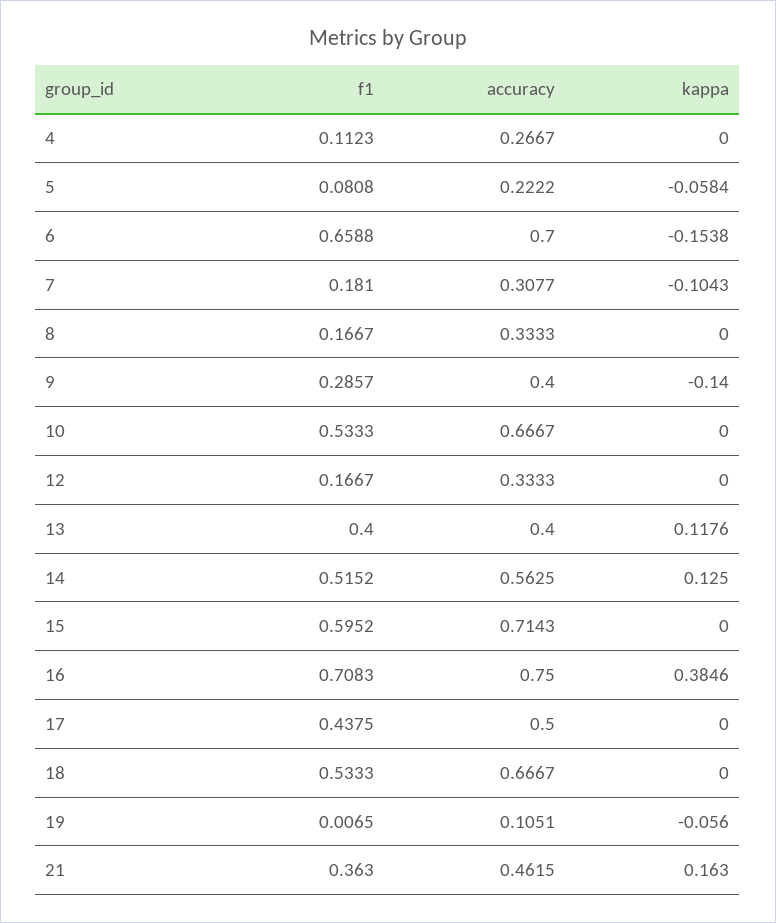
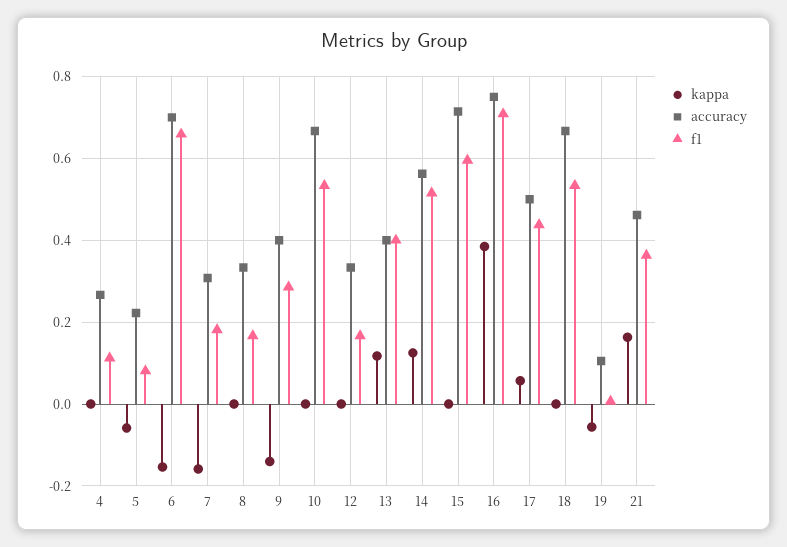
kappa, 7: -0.1043 -> -0.16
kappa, 17: 0 -> 0.06

